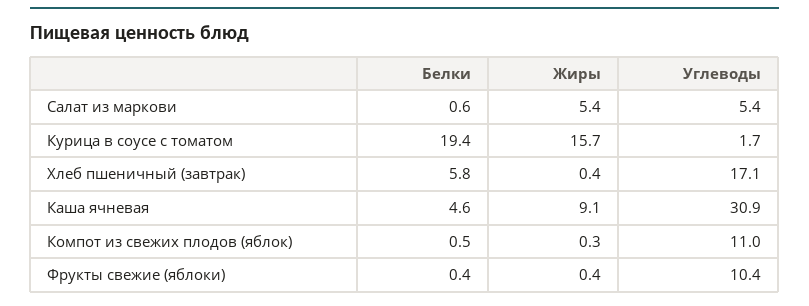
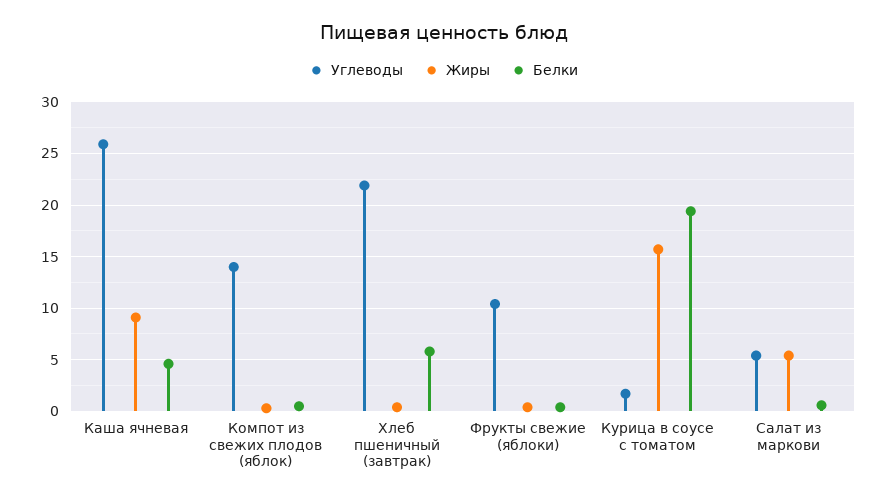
Углеводы, Хлеб пшеничный (завтрак): 17.1 -> 22
Углеводы, Каша ячневая: 30.9 -> 26
Углеводы, Компот из свежих плодов (яблок): 11 -> 14

